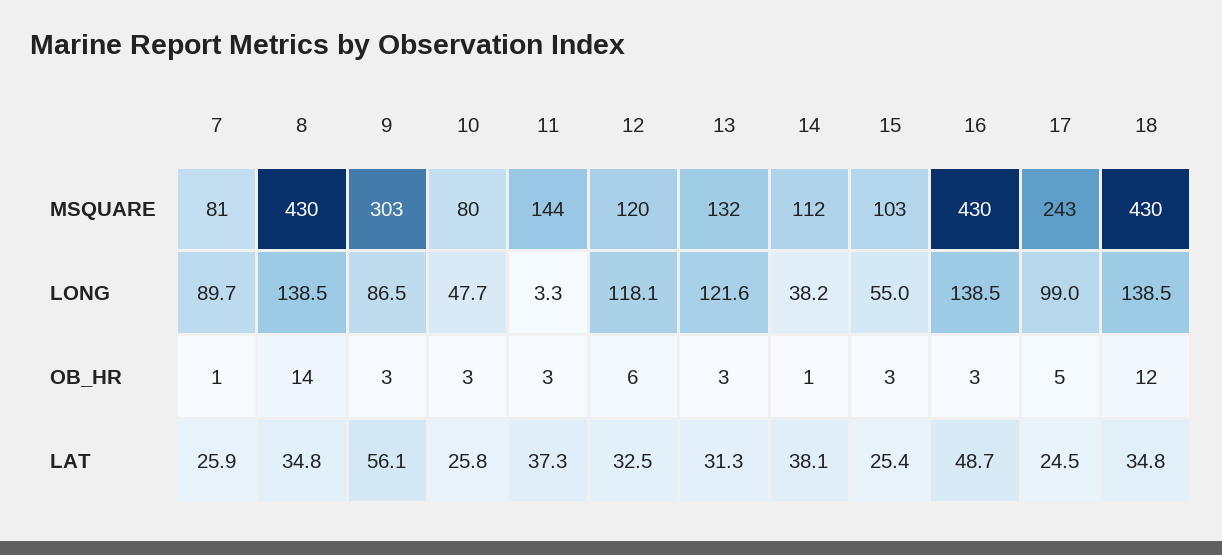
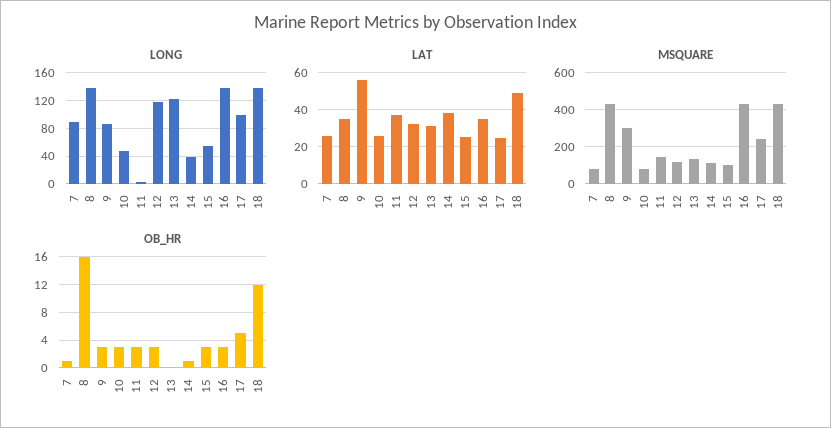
OB_HR, 8: 14 -> 16
OB_HR, 12: 6 -> 3
OB_HR, 13: 3 -> 0
LAT, 16: 48.7 -> 35
LAT, 18: 34.8 -> 50

